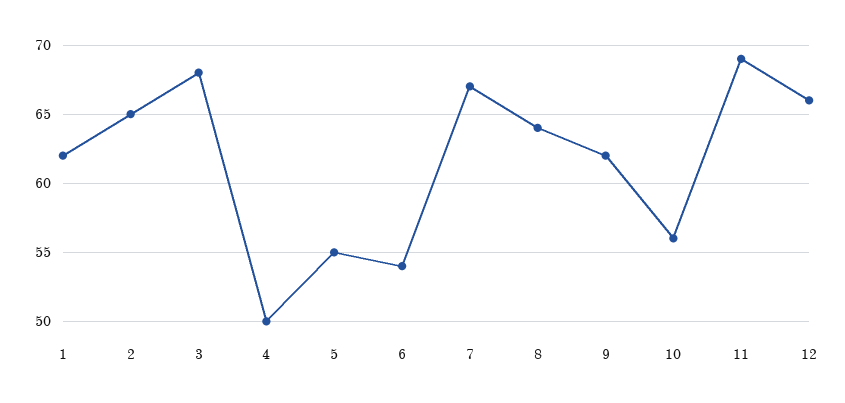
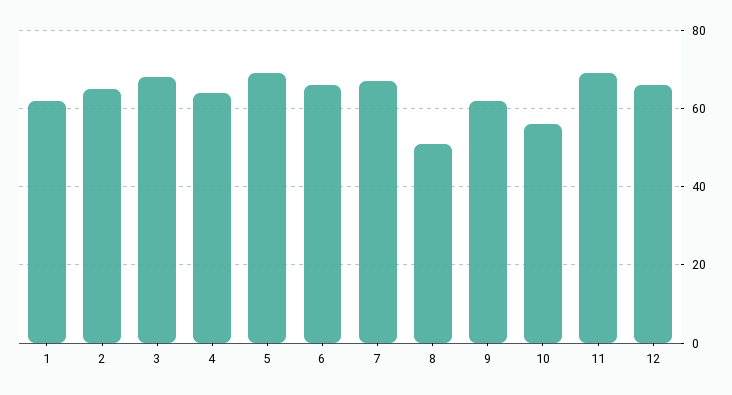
4: 50 -> 65
5: 55 -> 70
6: 54 -> 65
8: 64 -> 50

